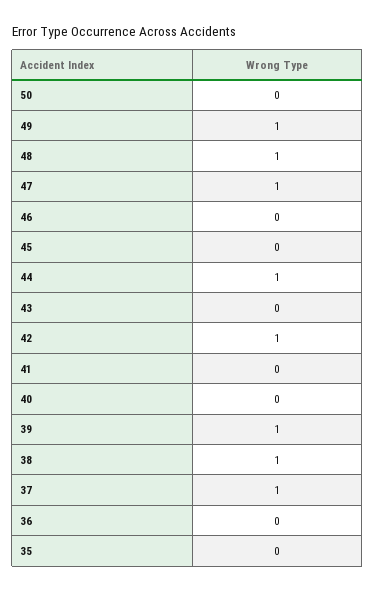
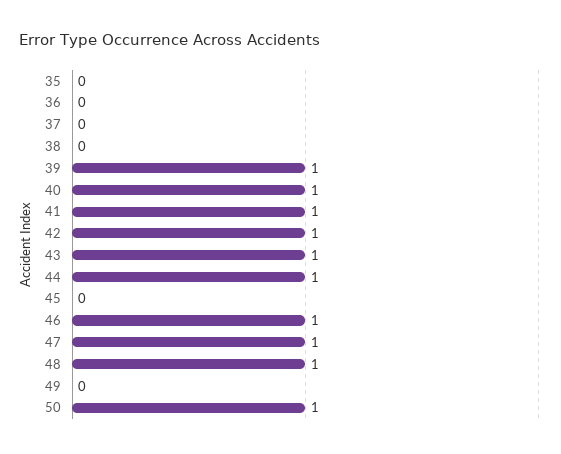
50: 0 -> 1
49: 1 -> 0
46: 0 -> 1
43: 0 -> 1
41: 0 -> 1
40: 0 -> 1
38: 1 -> 0
37: 1 -> 0

